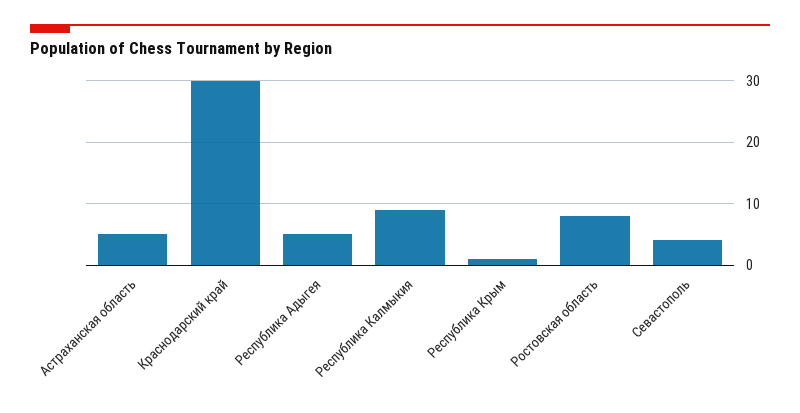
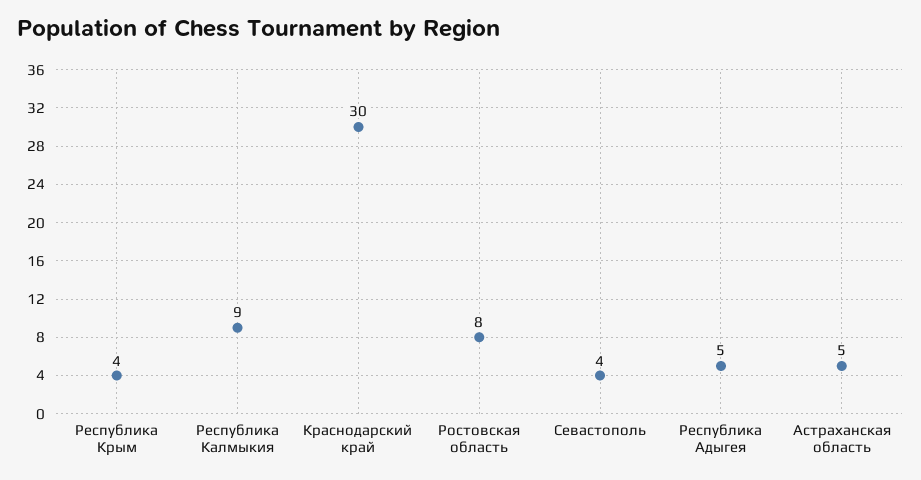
Республика Крым: 1 -> 4

